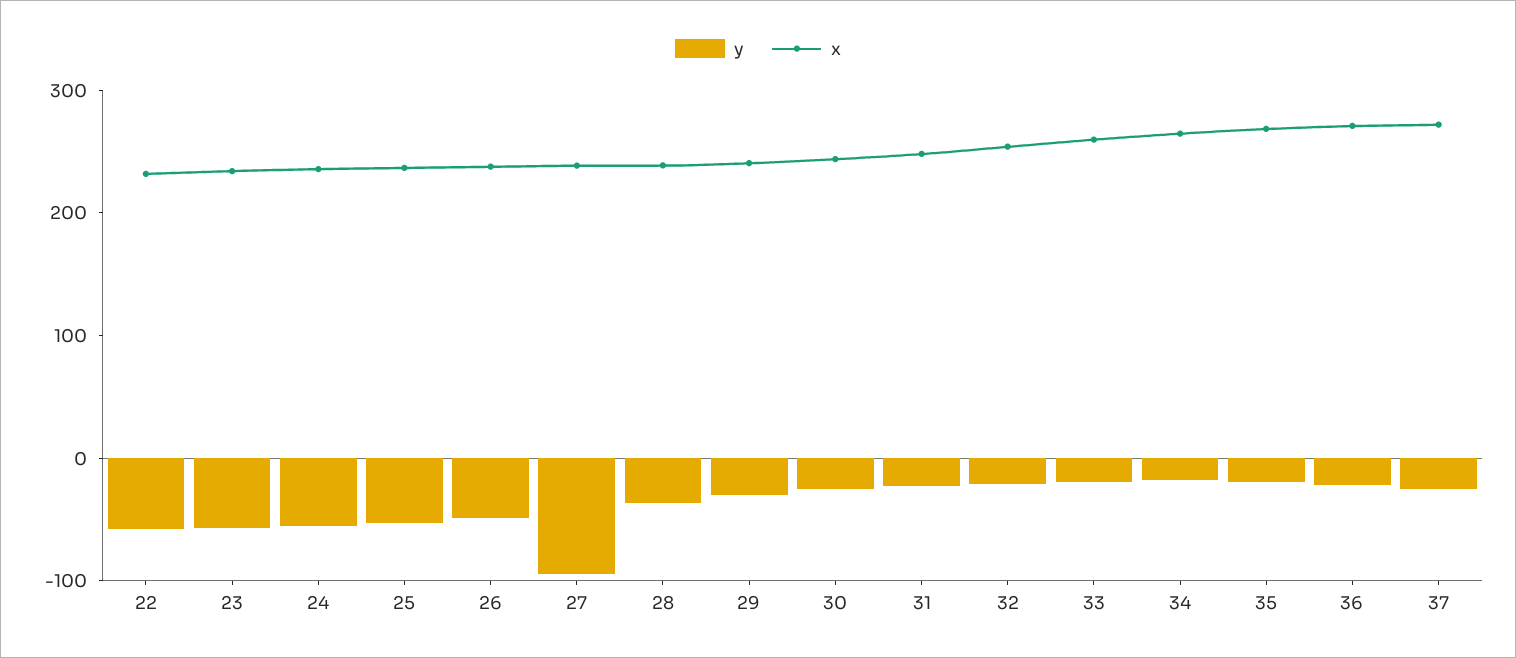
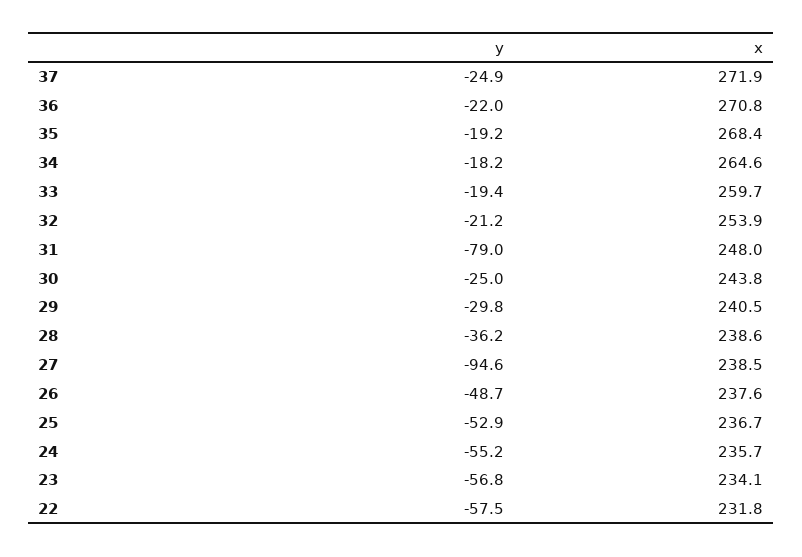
y, 31: -20 -> -79

